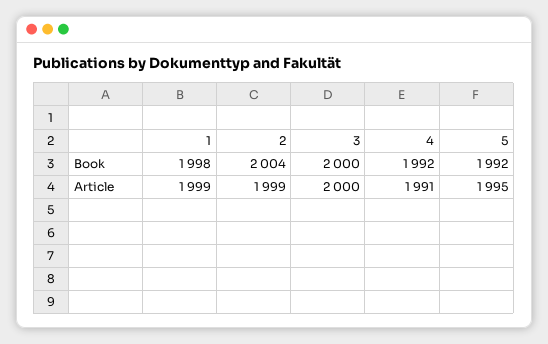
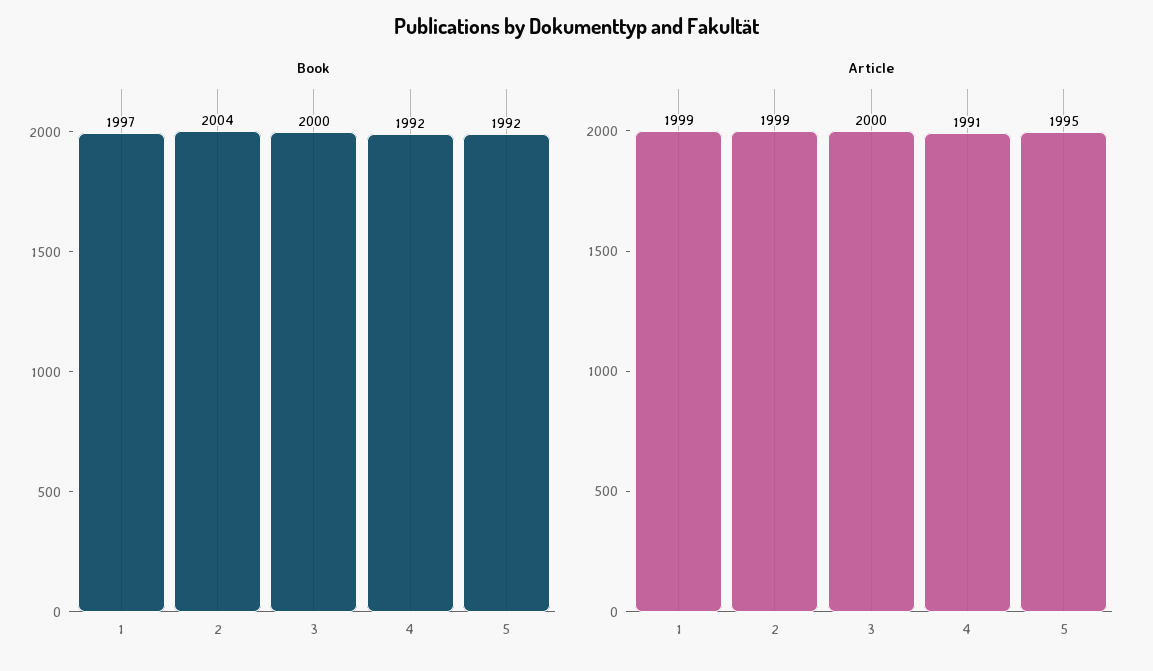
Book, 1: 1998 -> 1997

